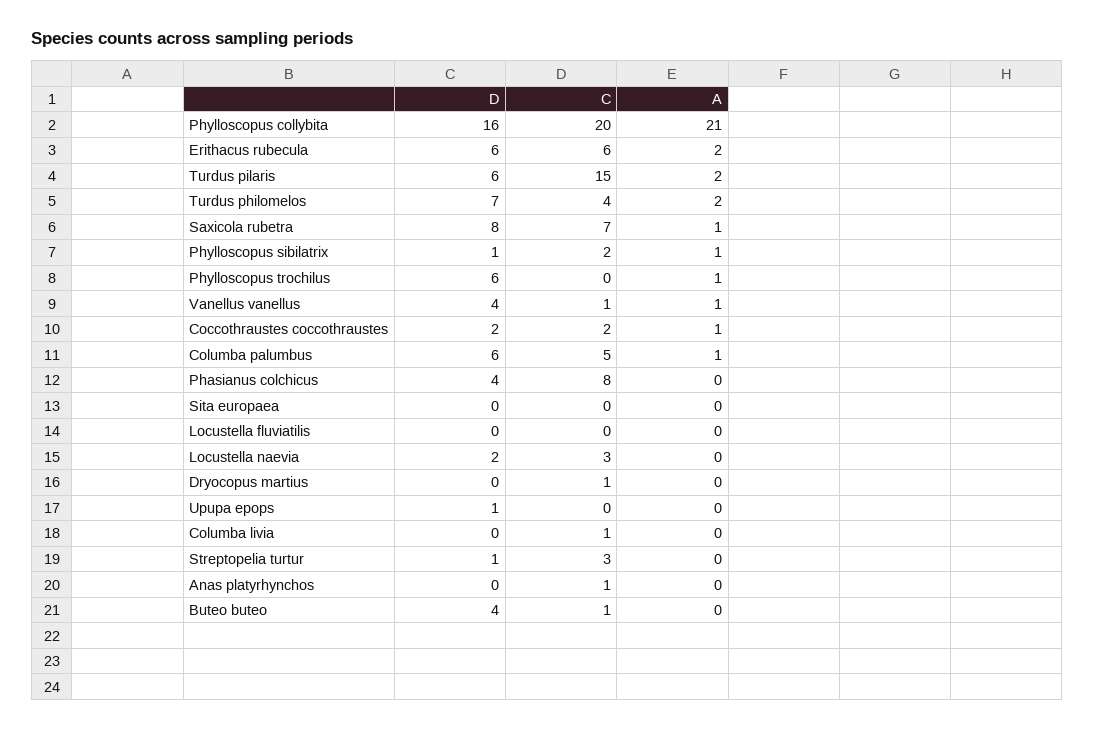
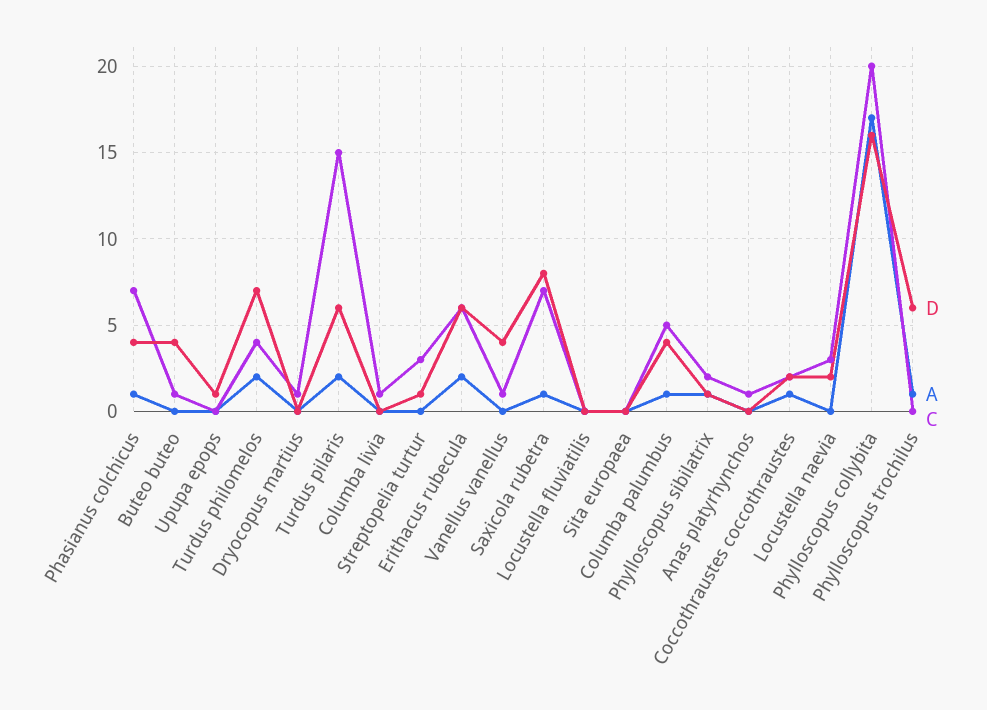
A, Phylloscopus collybita: 21 -> 17
A, Vanellus vanellus: 1 -> 0
D, Columba palumbus: 6 -> 4
C, Phasianus colchicus: 8 -> 7
A, Phasianus colchicus: 0 -> 1

